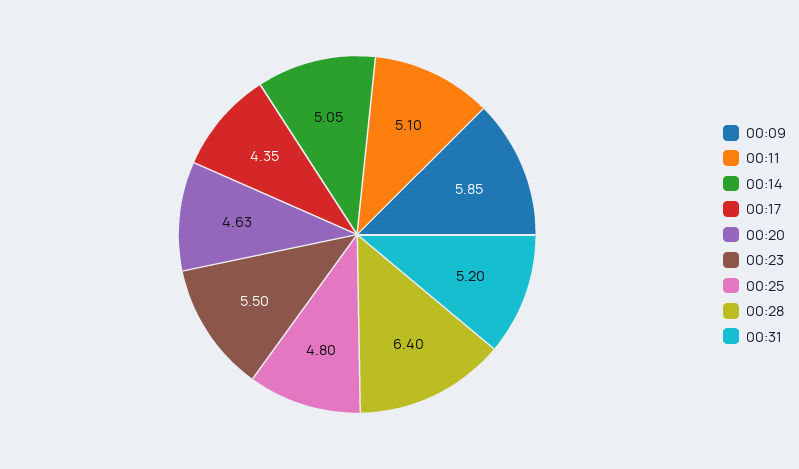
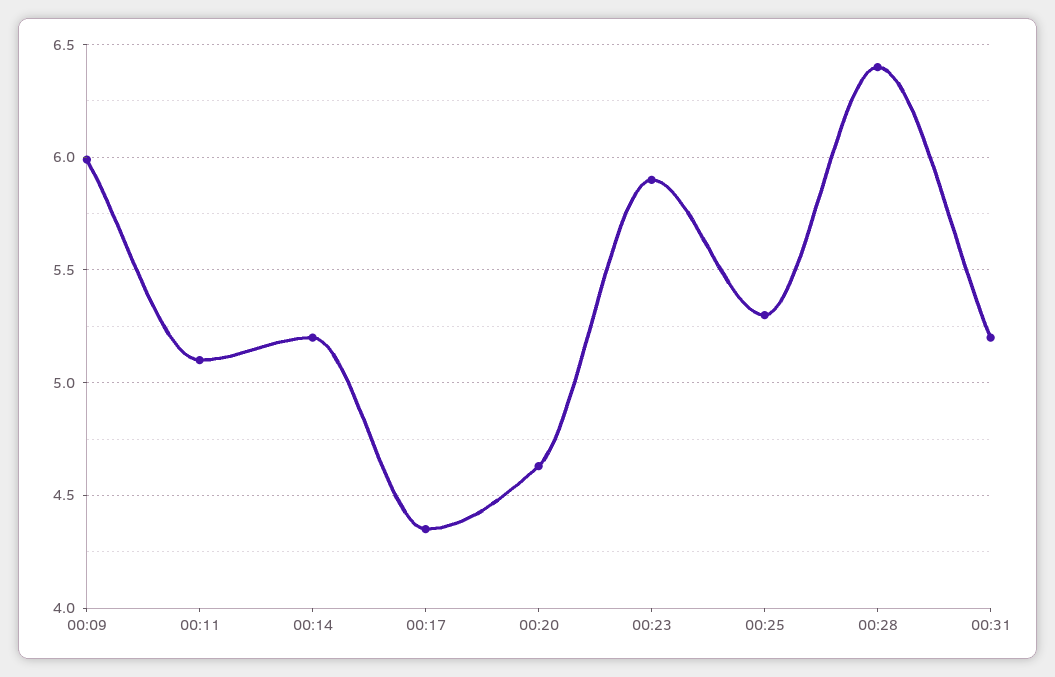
00:09: 5.85 -> 6
00:14: 5.05 -> 5.2
00:23: 5.5 -> 5.9
00:25: 4.8 -> 5.3

